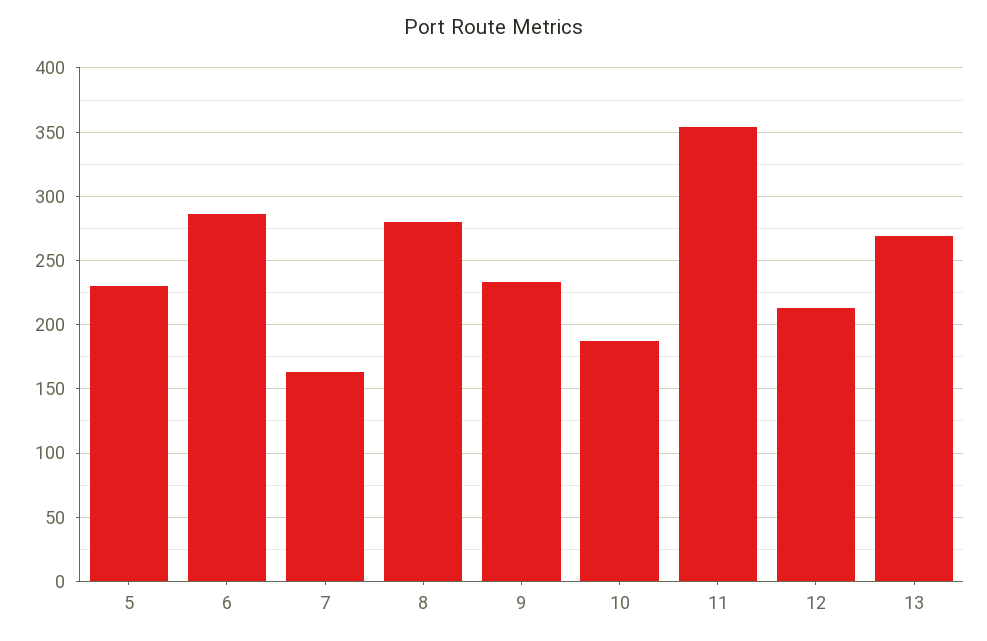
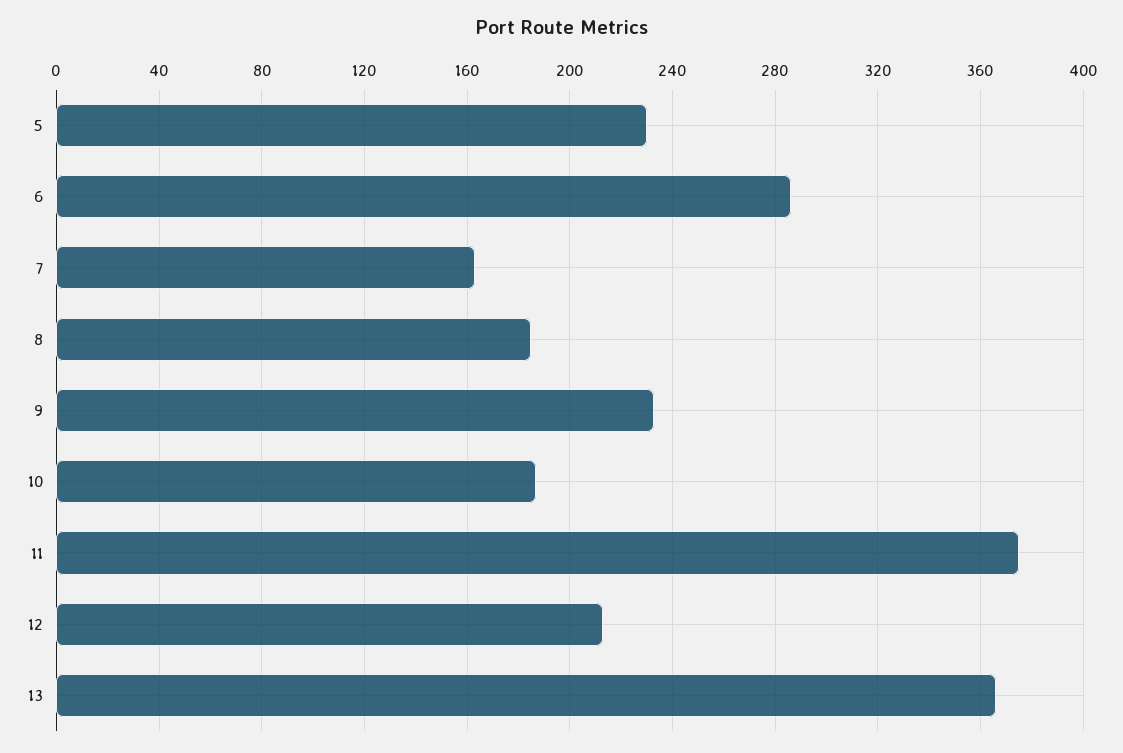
8: 280 -> 185
11: 355 -> 375
13: 270 -> 365

